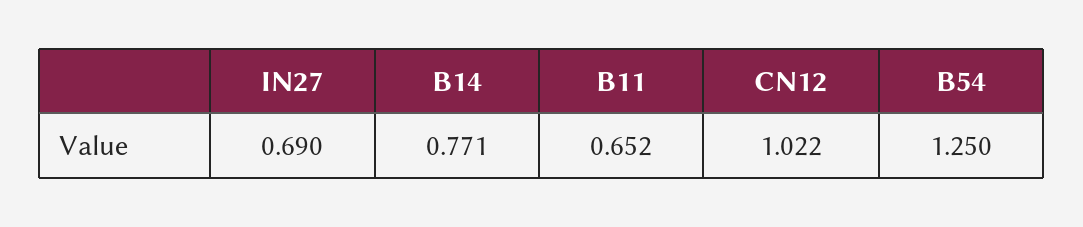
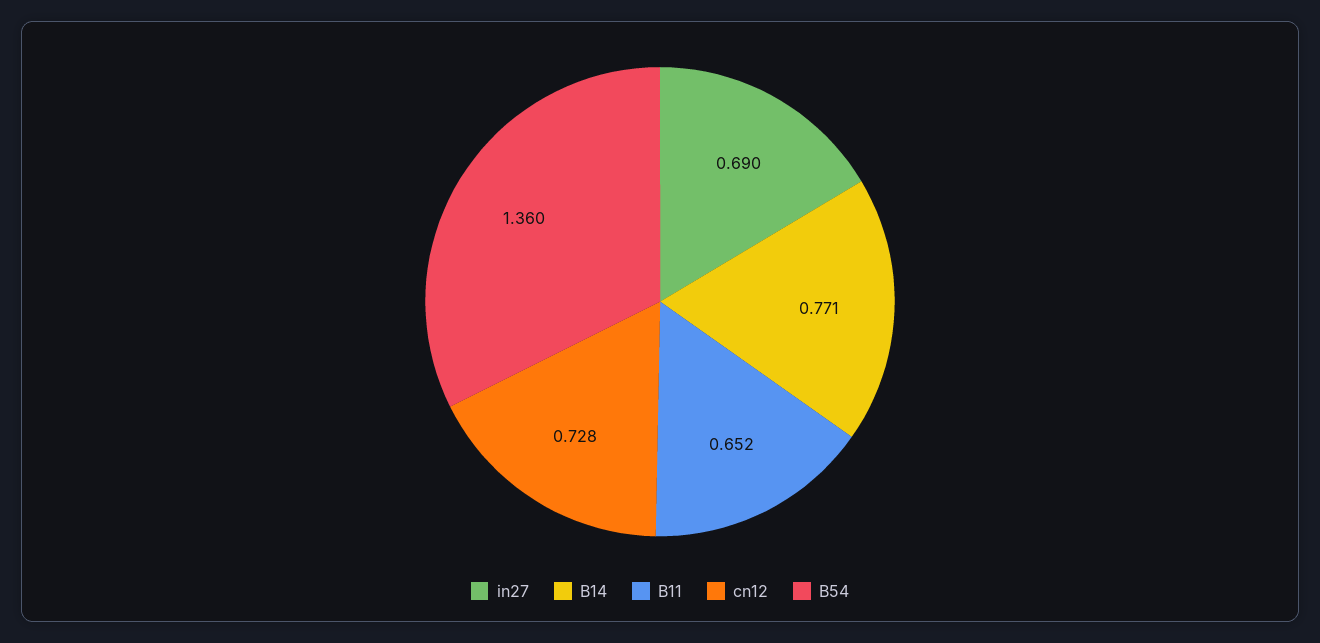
CN12: 1.022 -> 0.728
B54: 1.25 -> 1.36

